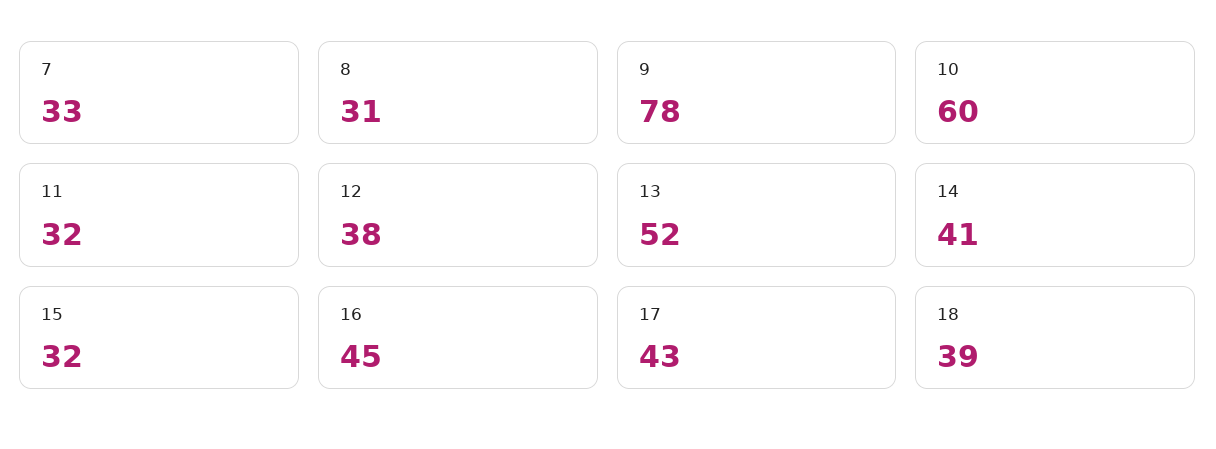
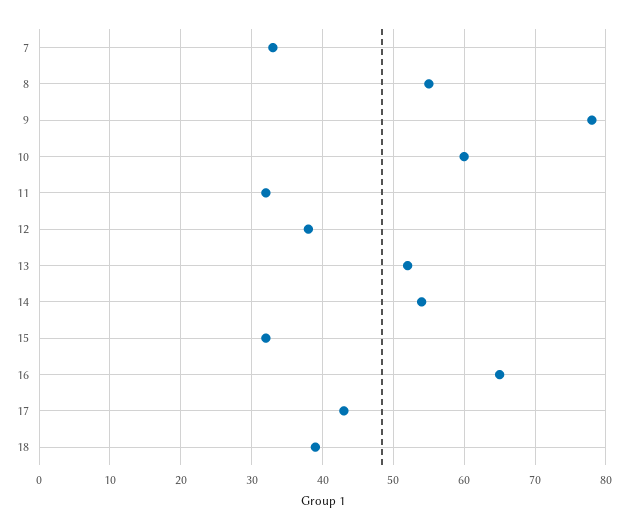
8: 31 -> 55
14: 41 -> 54
16: 45 -> 65

